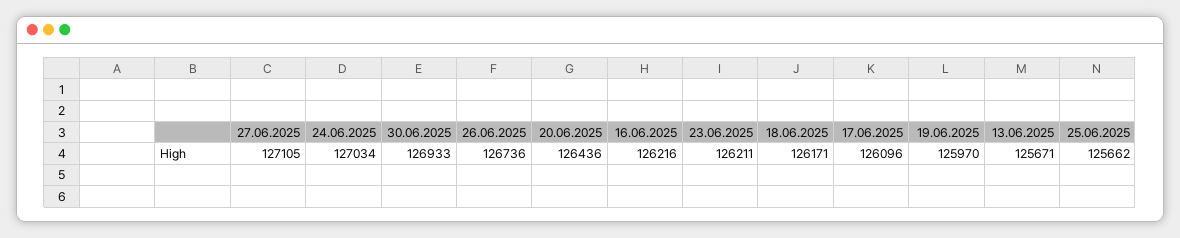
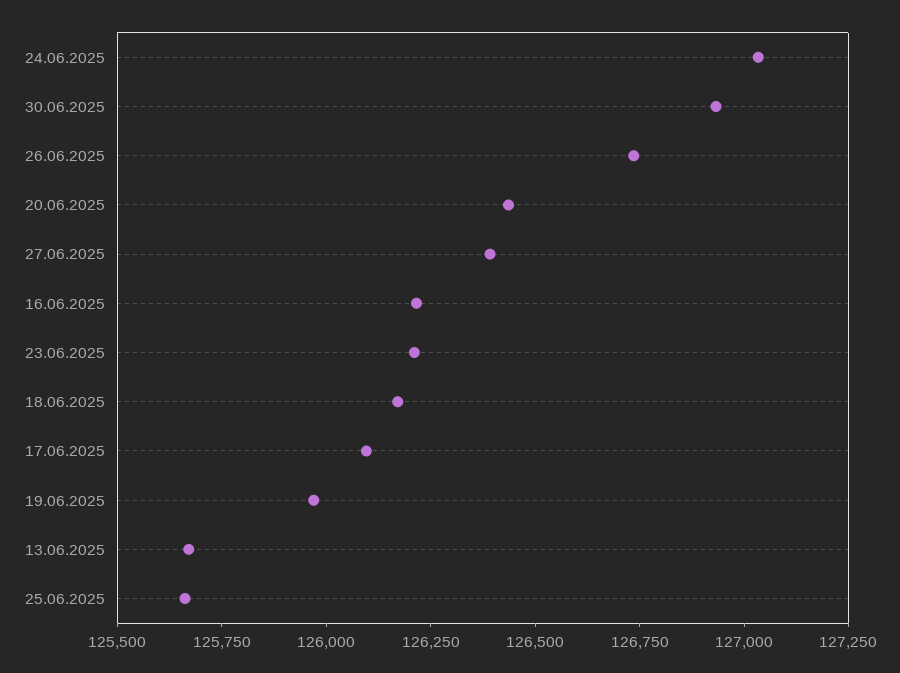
27.06.2025: 127105 -> 126400

